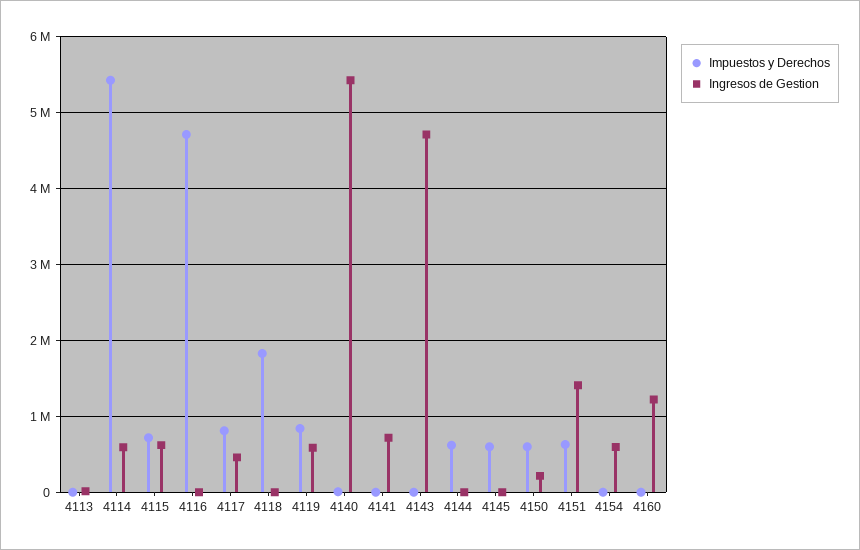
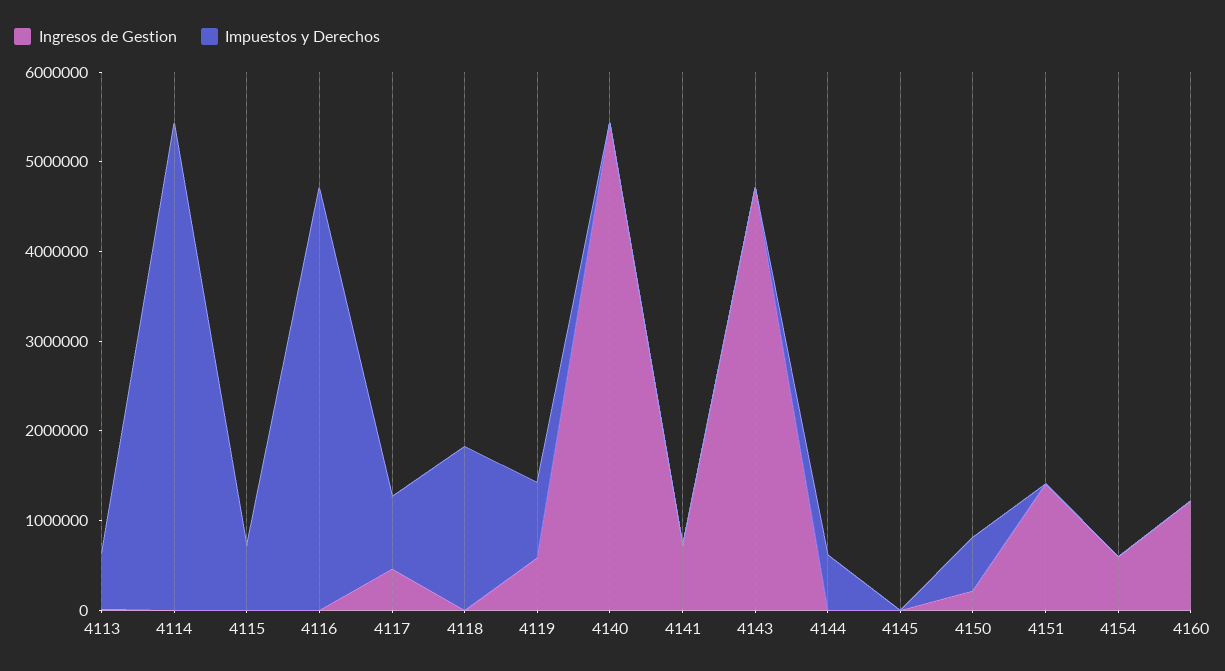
Impuestos y Derechos, 4113: 0 -> 600000
Ingresos de Gestion, 4114: 600000 -> 0
Ingresos de Gestion, 4115: 600000 -> 0
Impuestos y Derechos, 4145: 600000 -> 0
Impuestos y Derechos, 4151: 600000 -> 0

